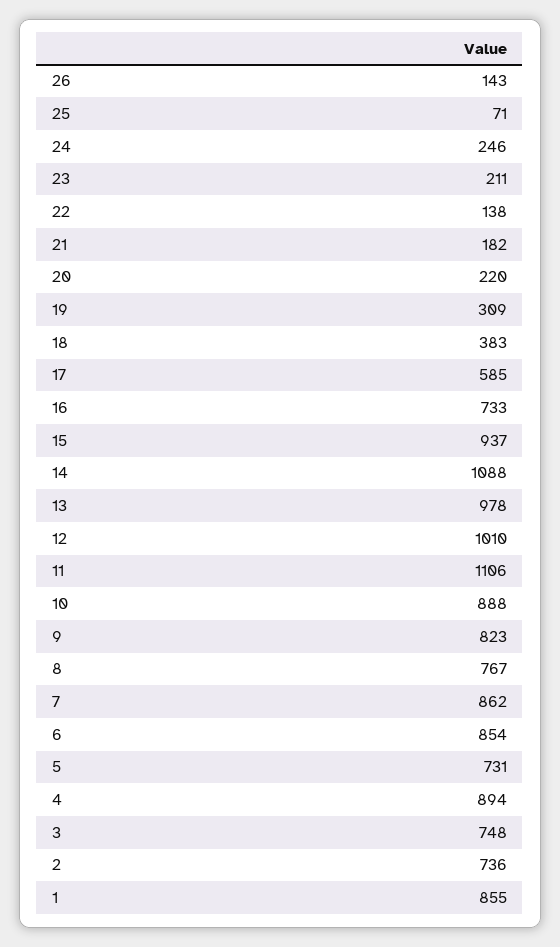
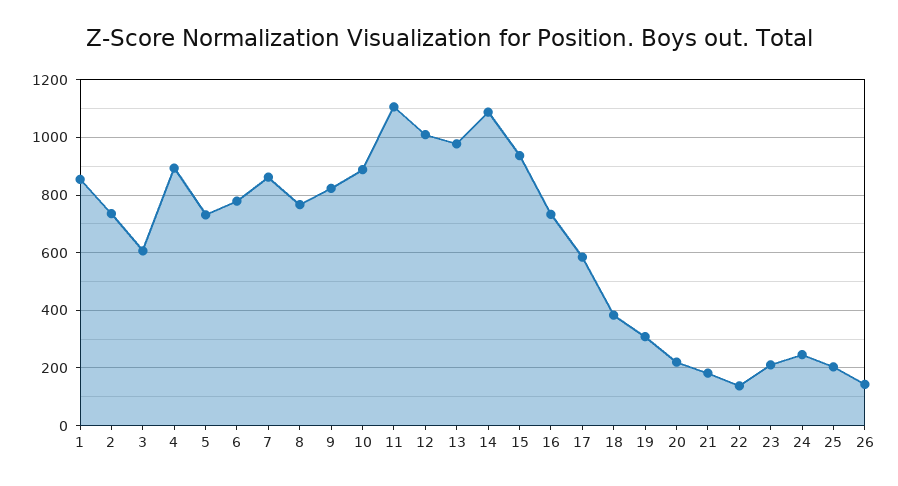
25: 71 -> 200
6: 854 -> 775
3: 748 -> 600

